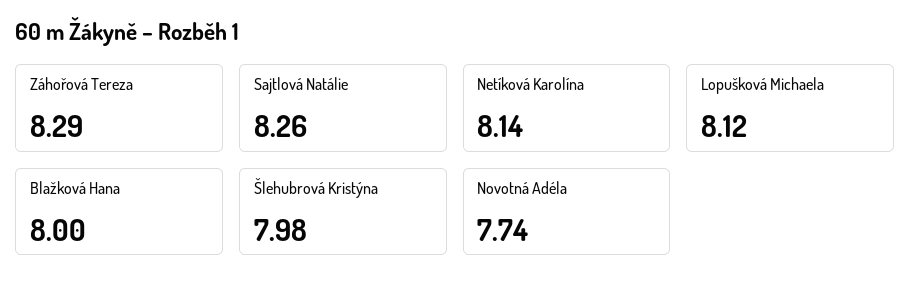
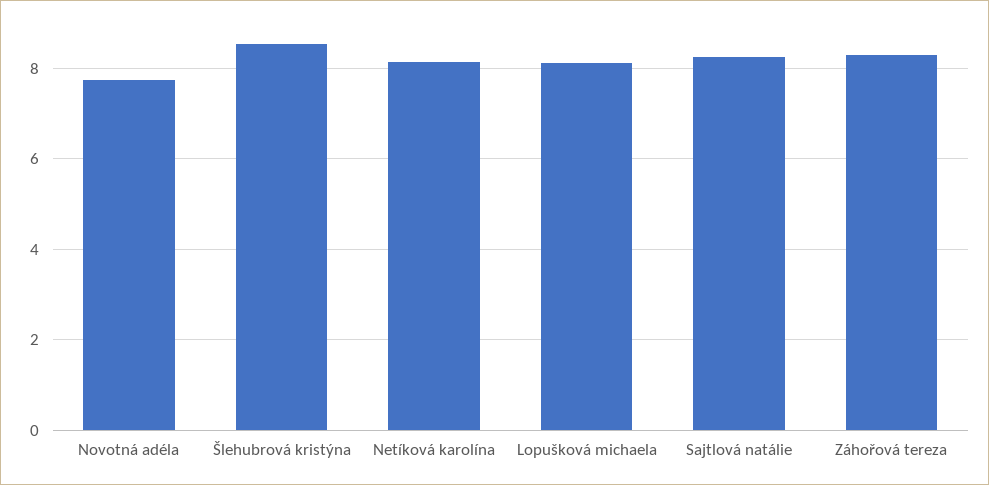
Blažková Hana: 8 -> none
Šlehubrová Kristýna: 7.98 -> 8.6

